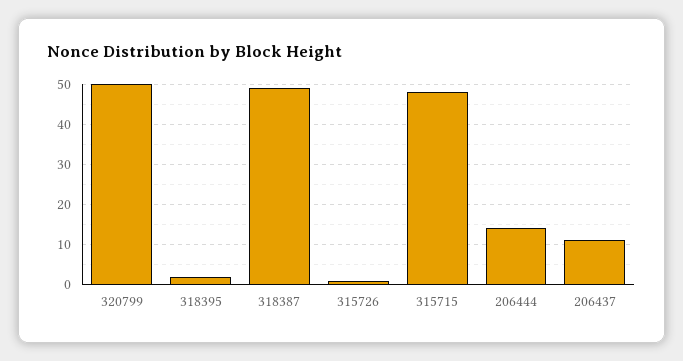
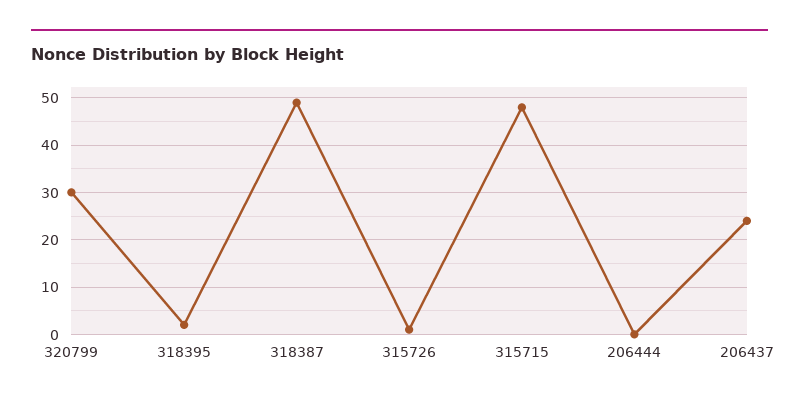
320799: 50 -> 30
206444: 15 -> 0
206437: 10 -> 25

